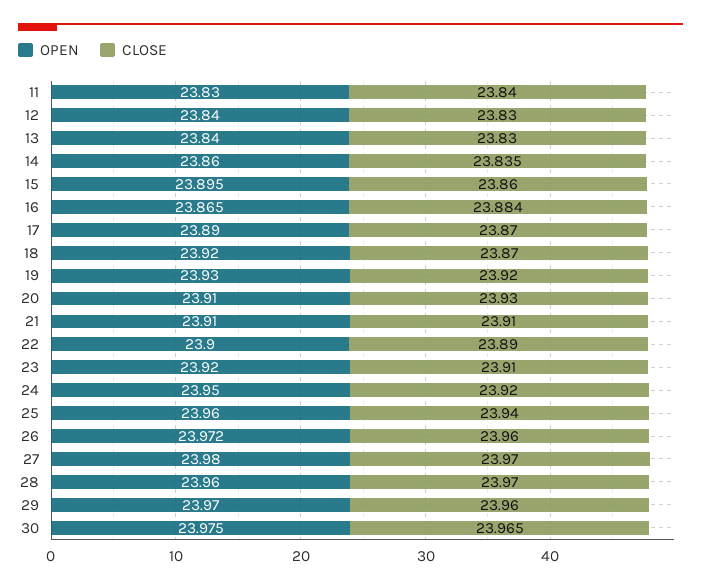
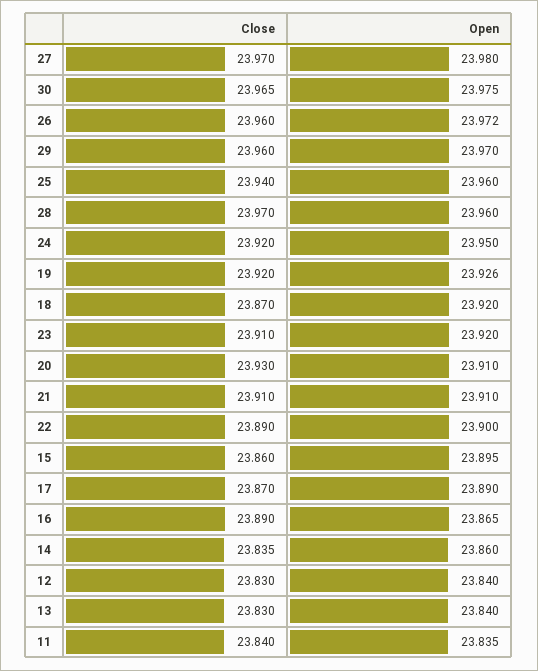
OPEN, 11: 23.83 -> 23.835
CLOSE, 16: 23.884 -> 23.89
OPEN, 19: 23.93 -> 23.926

